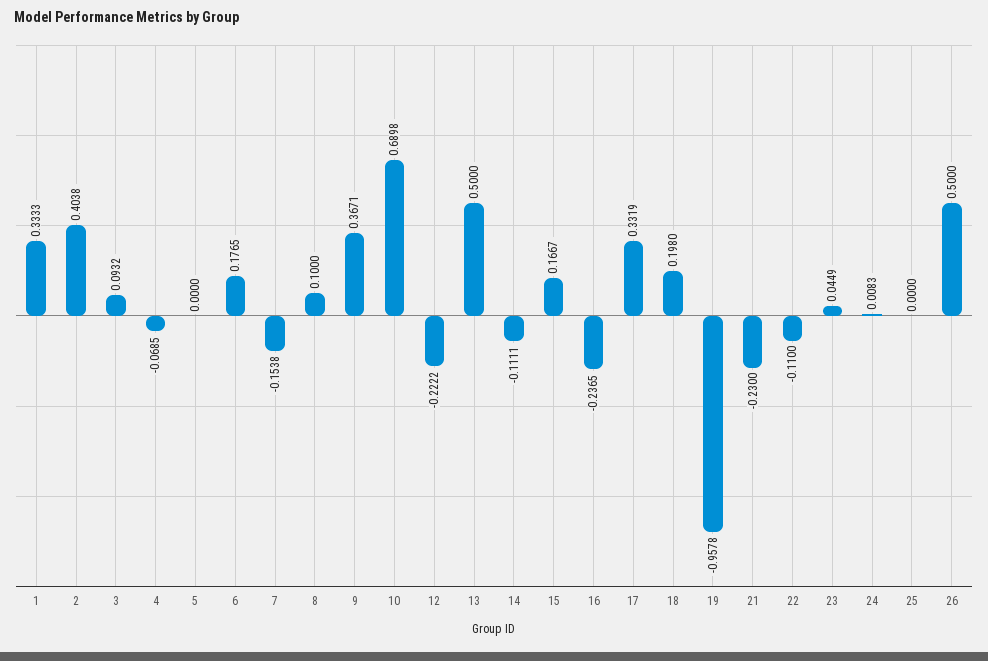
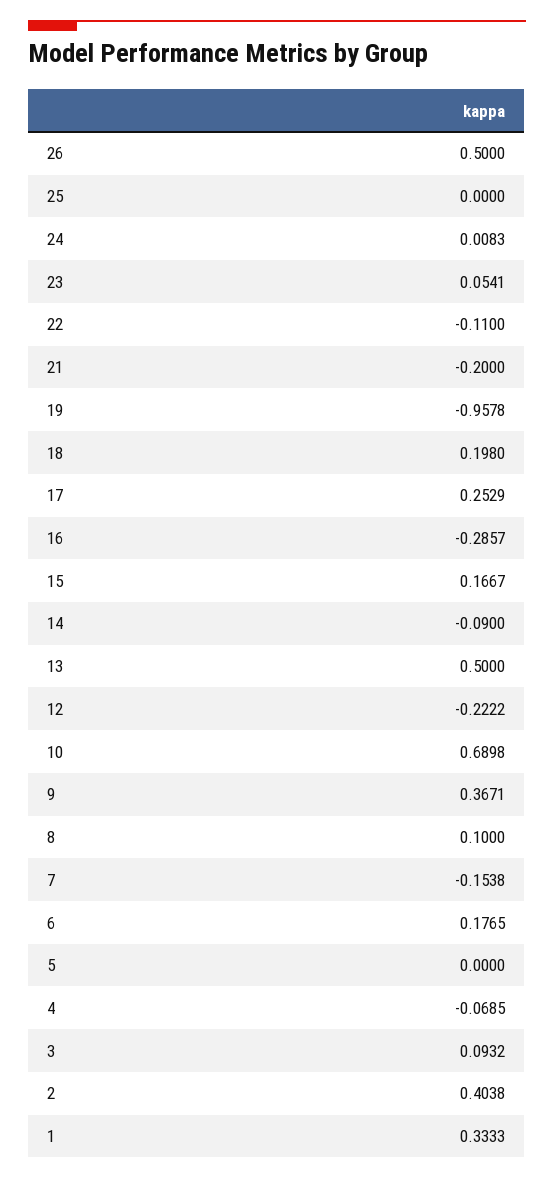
14: -0.1111 -> -0.09
16: -0.2365 -> -0.2857
17: 0.3319 -> 0.2529
21: -0.23 -> -0.2
23: 0.0449 -> 0.0541

